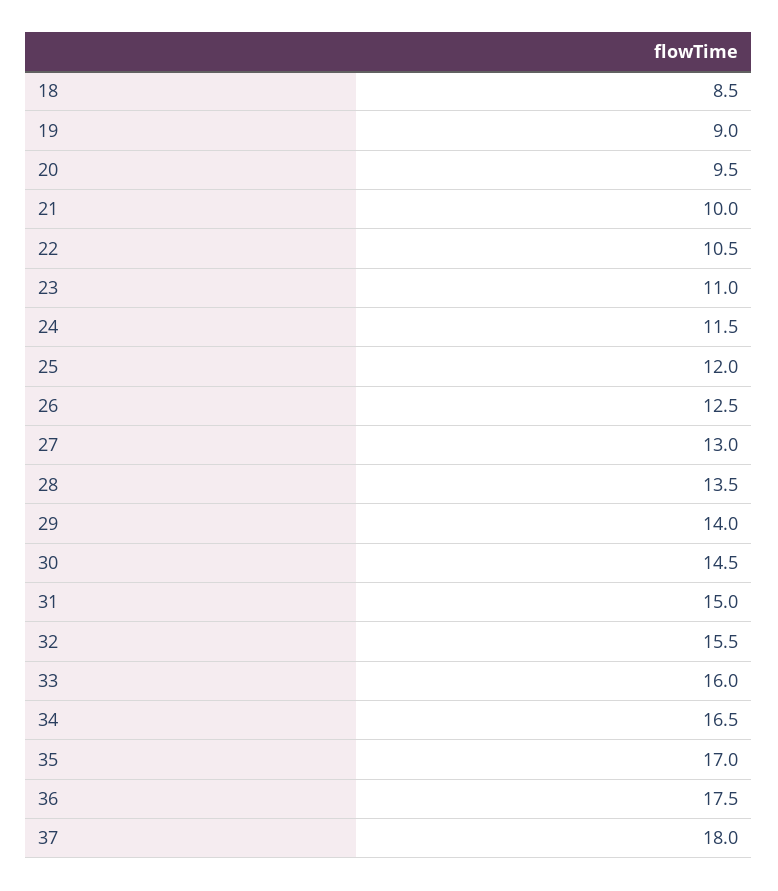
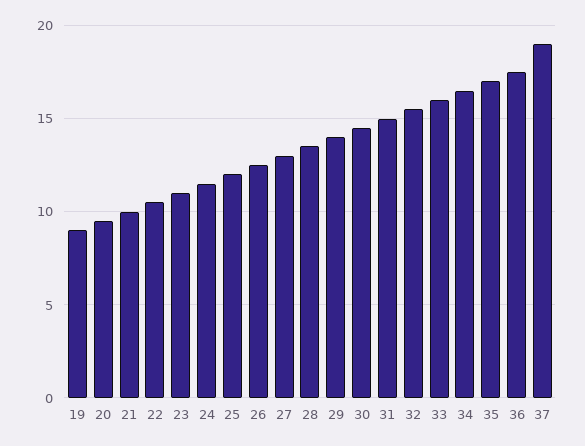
18: 8.5 -> none
37: 18 -> 19

